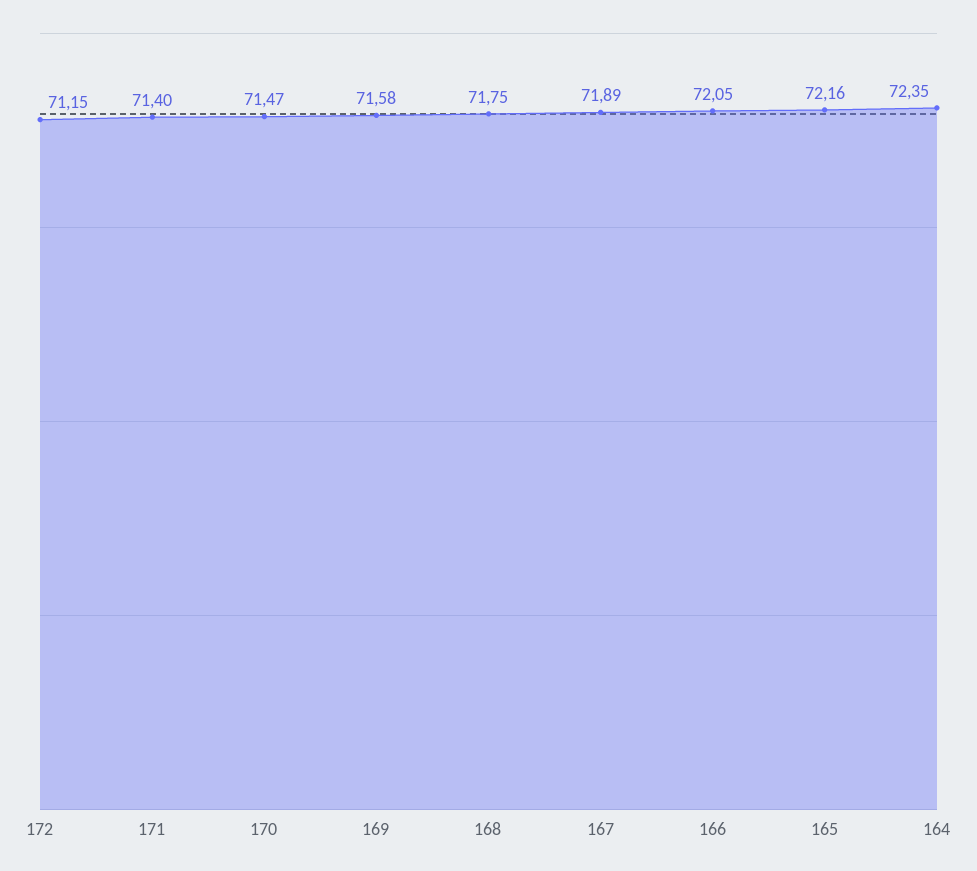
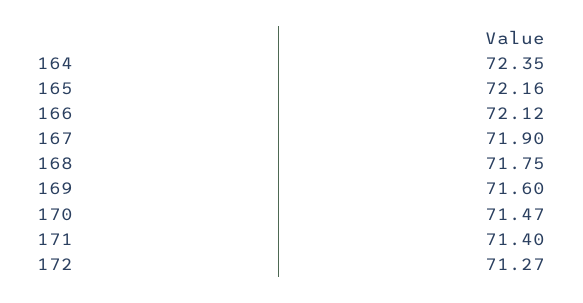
172: 71.15 -> 71.27
169: 71.58 -> 71.6
167: 71.89 -> 71.9
166: 72.05 -> 72.12

